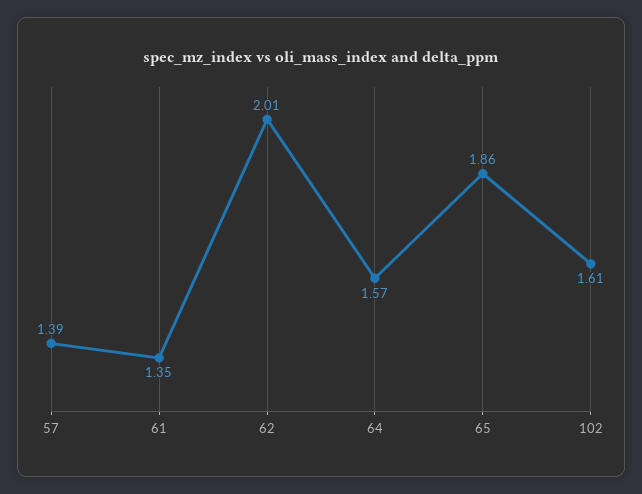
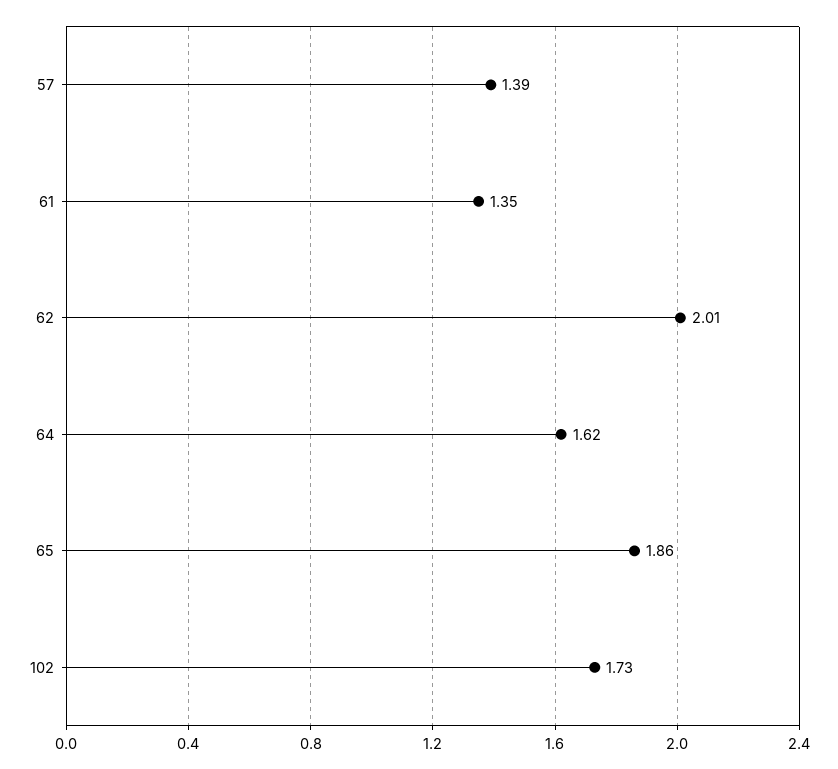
64: 1.57 -> 1.62
102: 1.61 -> 1.73

